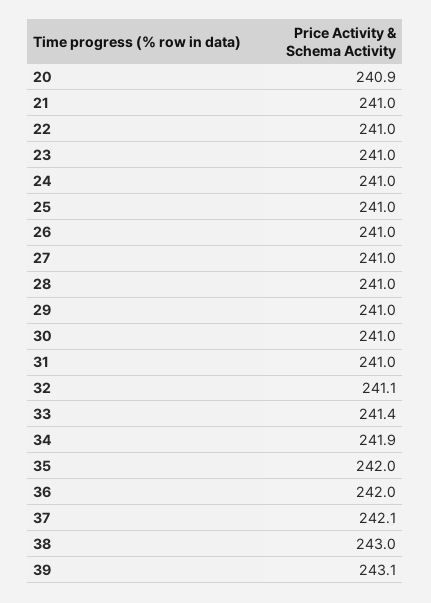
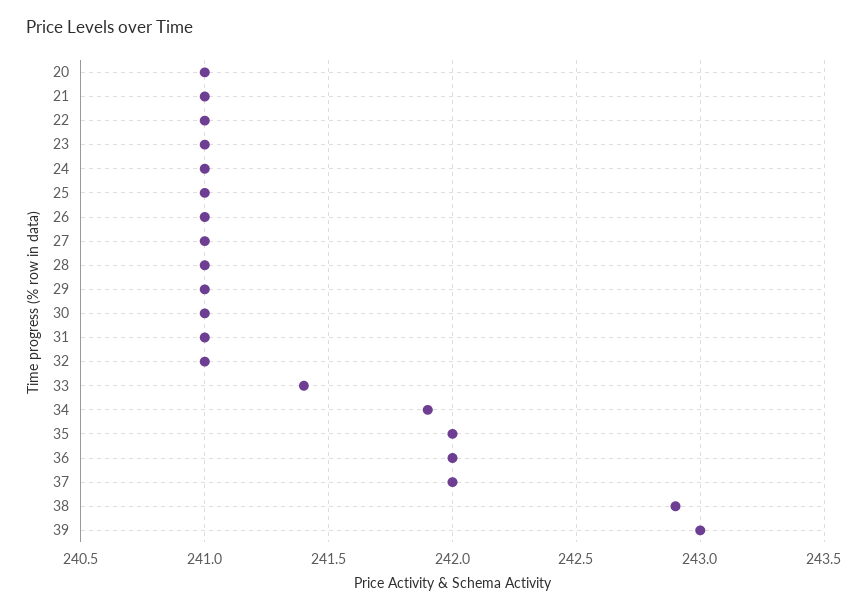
20: 240.9 -> 241
32: 241.1 -> 241
37: 242.1 -> 242
38: 243 -> 242.9
39: 243.1 -> 243

